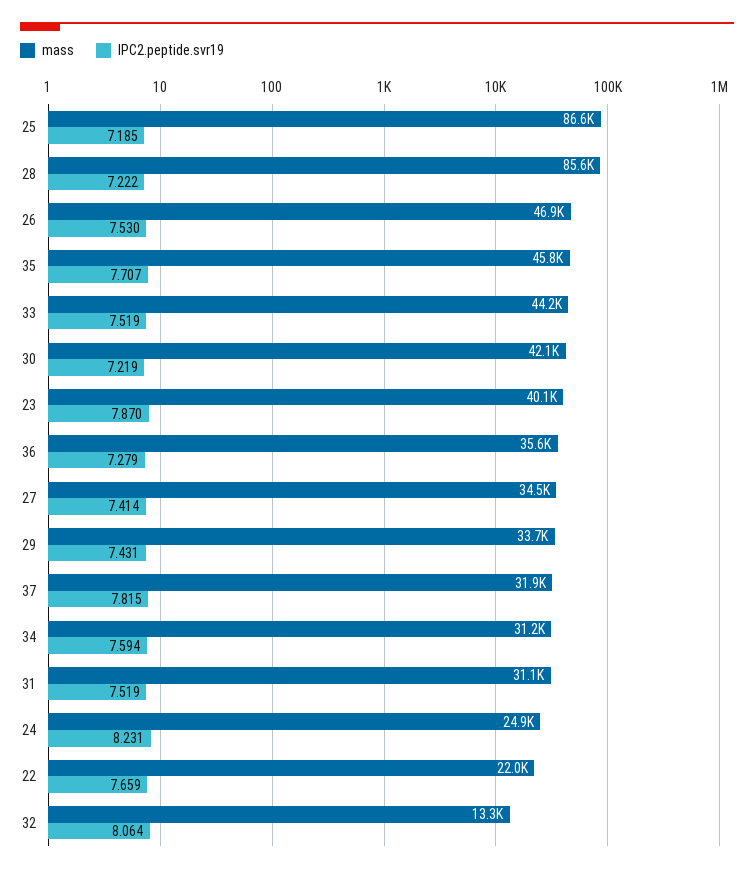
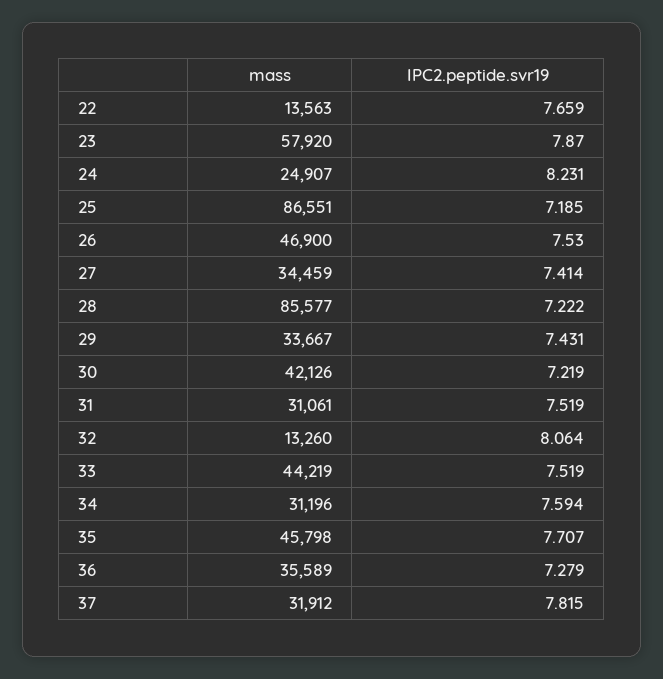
mass, 23: 40100 -> 57920
mass, 22: 22000 -> 13563

